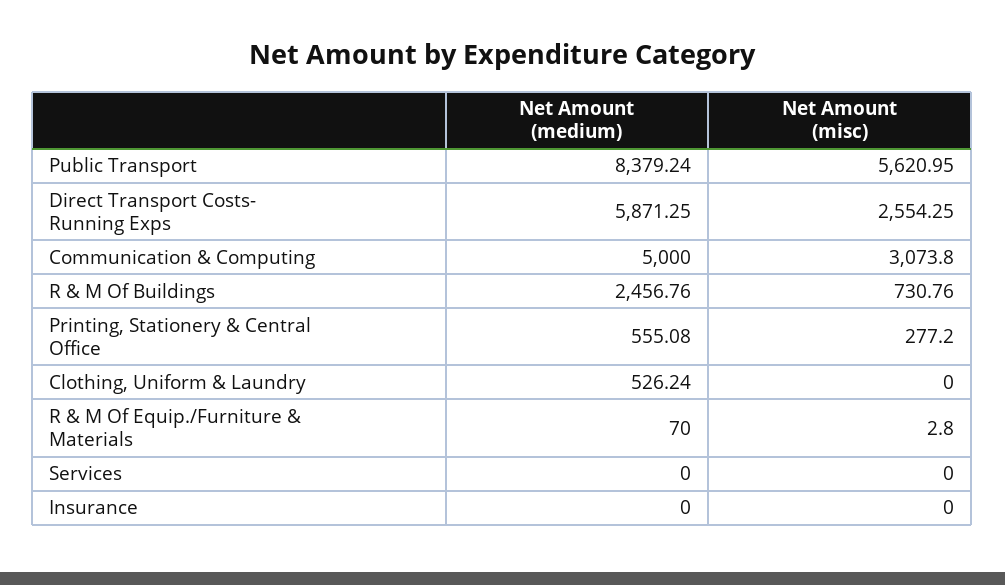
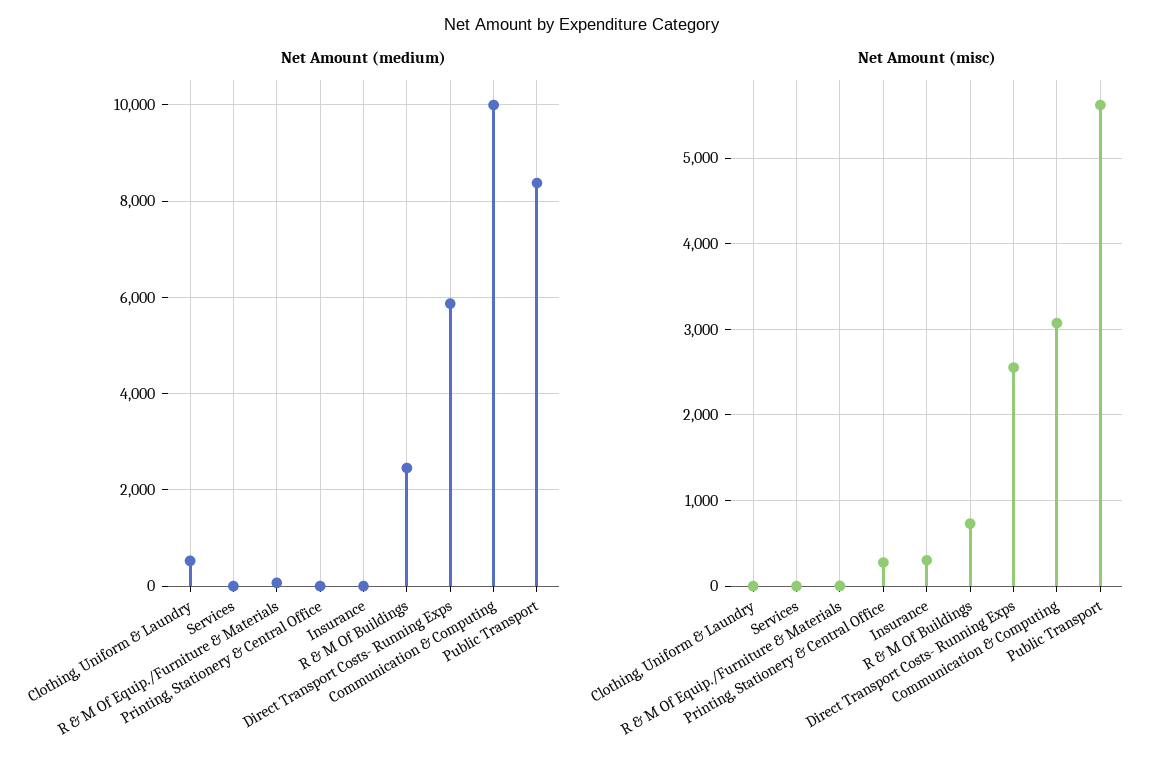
Net Amount (medium), Communication & Computing: 5000 -> 10000
Net Amount (medium), Printing, Stationery & Central Office: 555.08 -> 0
Net Amount (misc), Insurance: 0 -> 300

